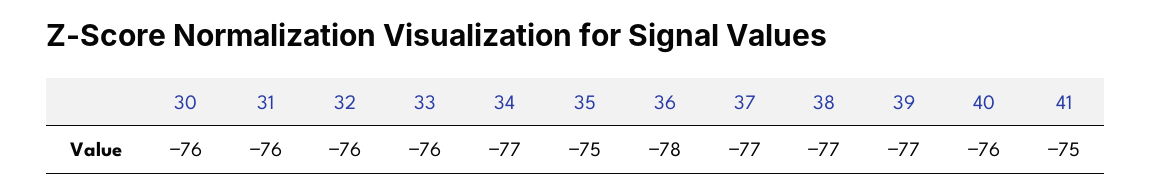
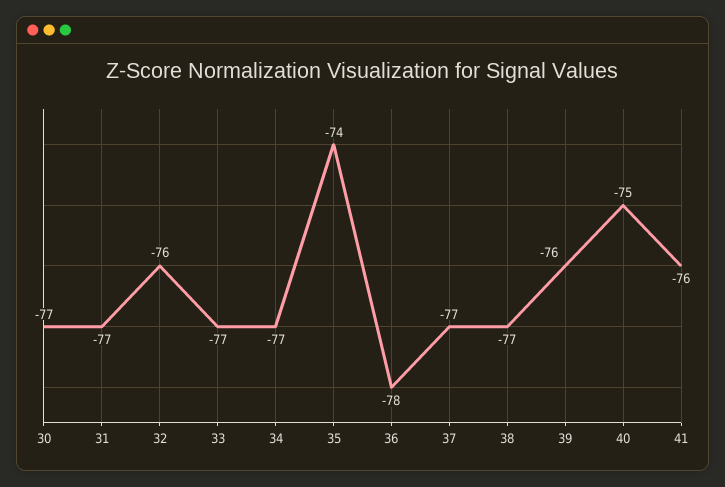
30: -76 -> -77
31: -76 -> -77
33: -76 -> -77
35: -75 -> -74
39: -77 -> -76
40: -76 -> -75
41: -75 -> -76

